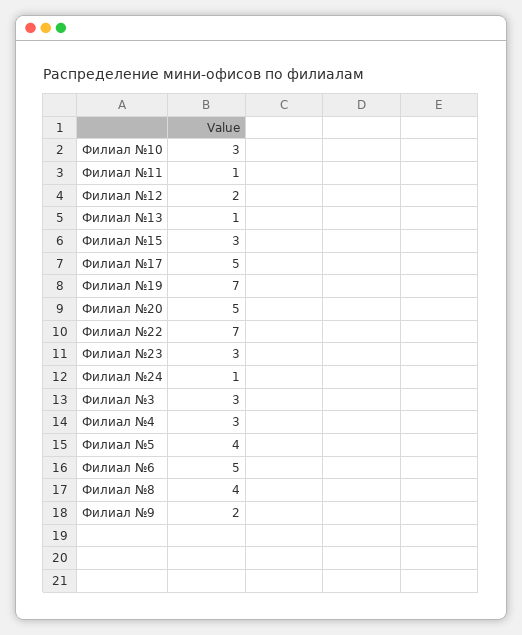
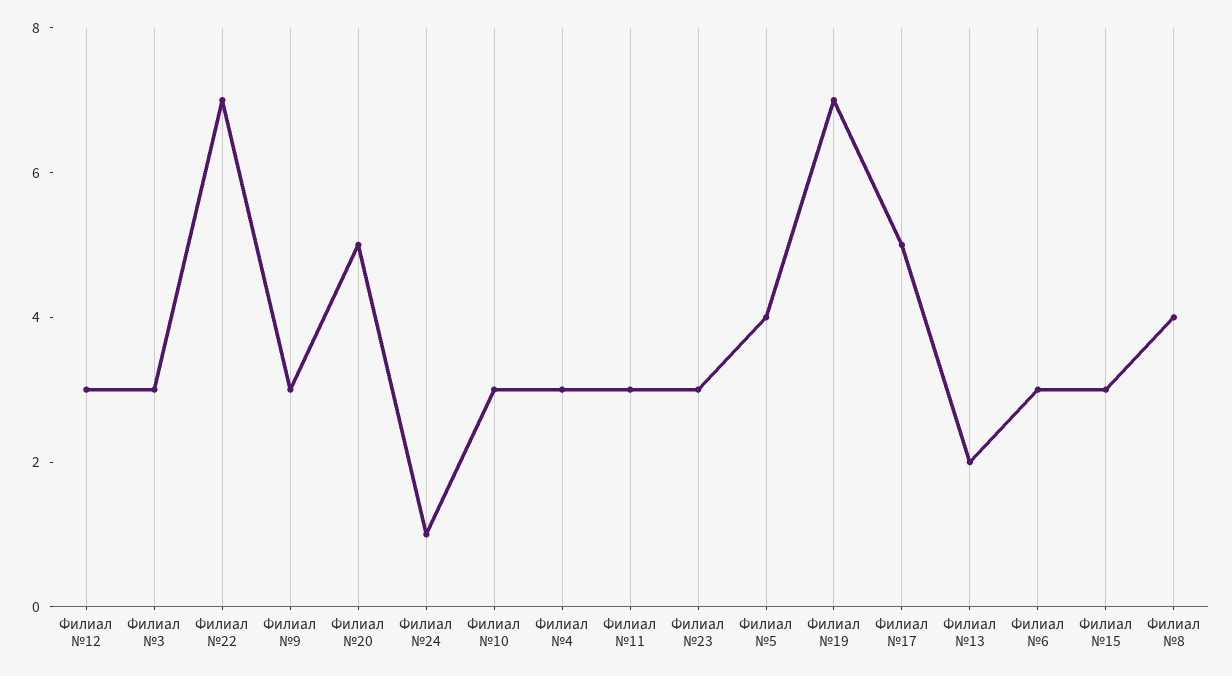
Филиал №11: 1 -> 3
Филиал №12: 2 -> 3
Филиал №13: 1 -> 2
Филиал №6: 5 -> 3
Филиал №9: 2 -> 3

